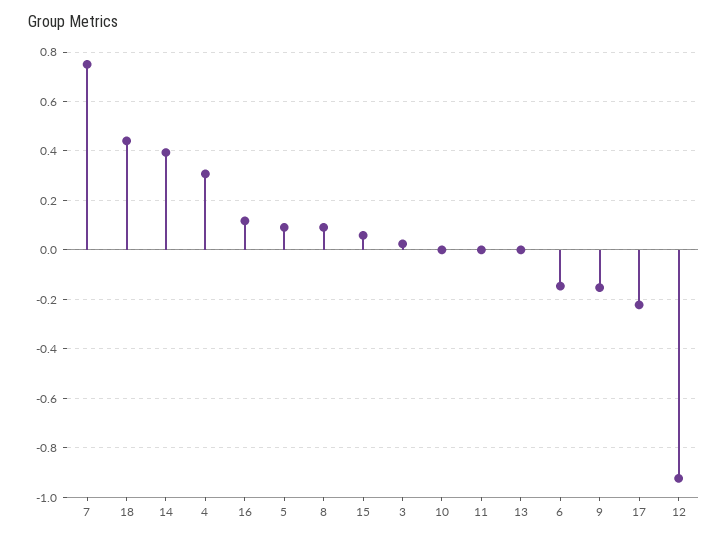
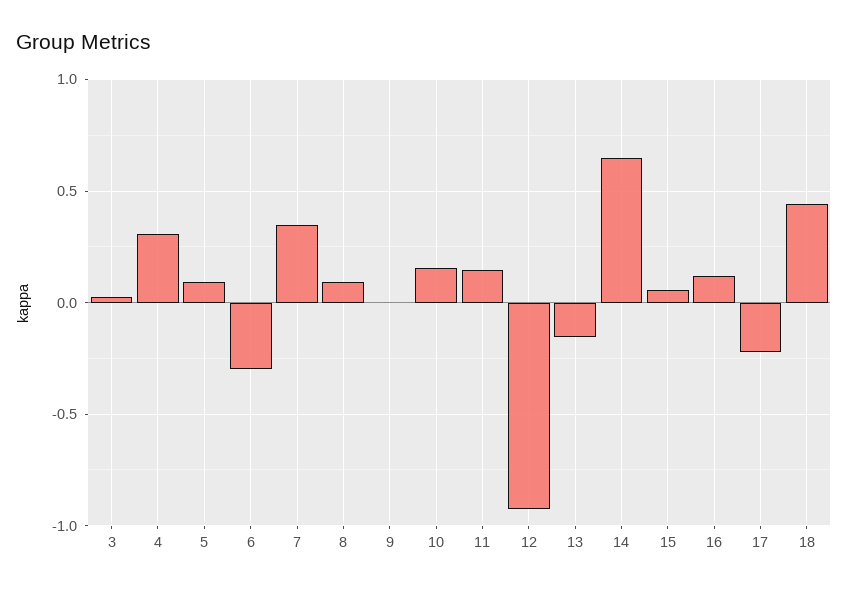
7: 0.75 -> 0.35
14: 0.4 -> 0.65
10: 0 -> 0.15
11: 0 -> 0.15
13: 0 -> -0.15
6: -0.15 -> -0.3
9: -0.15 -> 0

